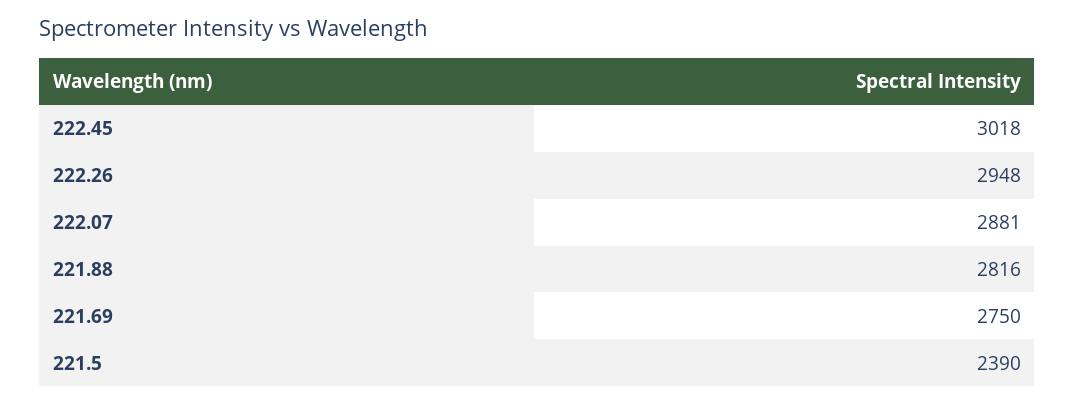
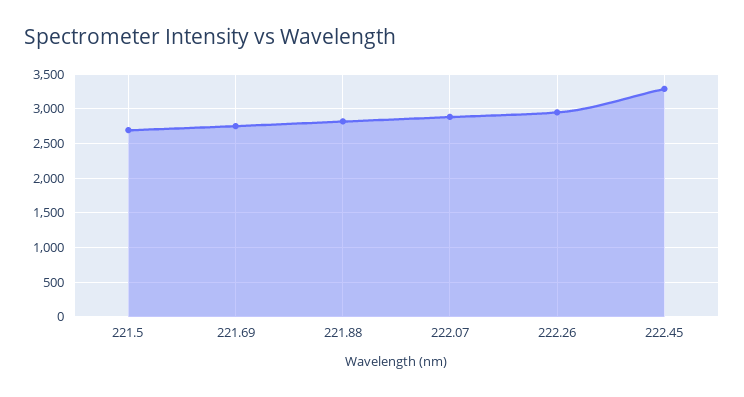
222.45: 3018 -> 3300
221.5: 2390 -> 2700

